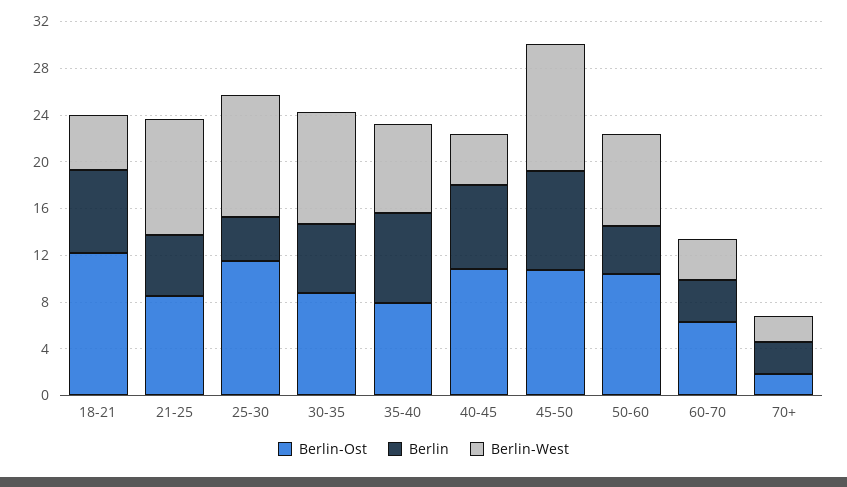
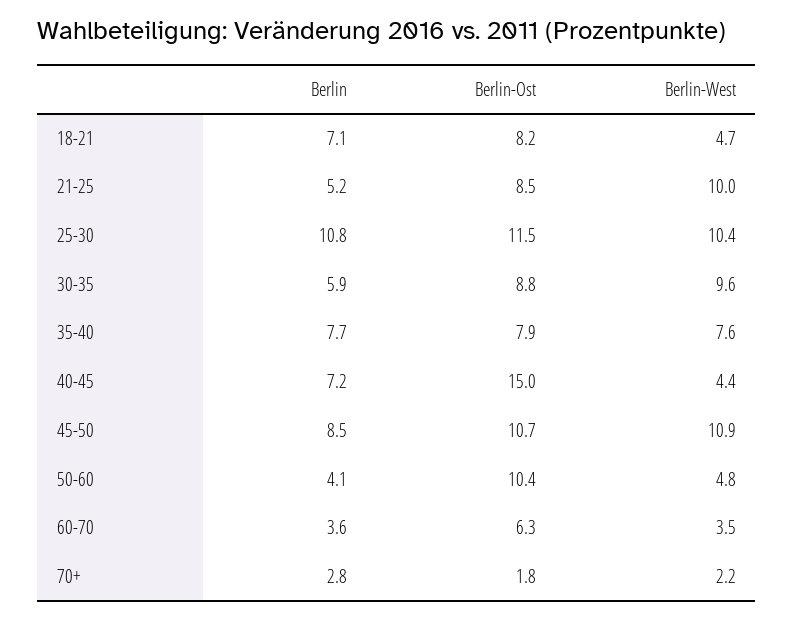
Berlin-Ost, 18-21: 12 -> 8.2
Berlin, 25-30: 4 -> 10.8
Berlin-Ost, 40-45: 11 -> 15
Berlin-West, 50-60: 8 -> 4.8

